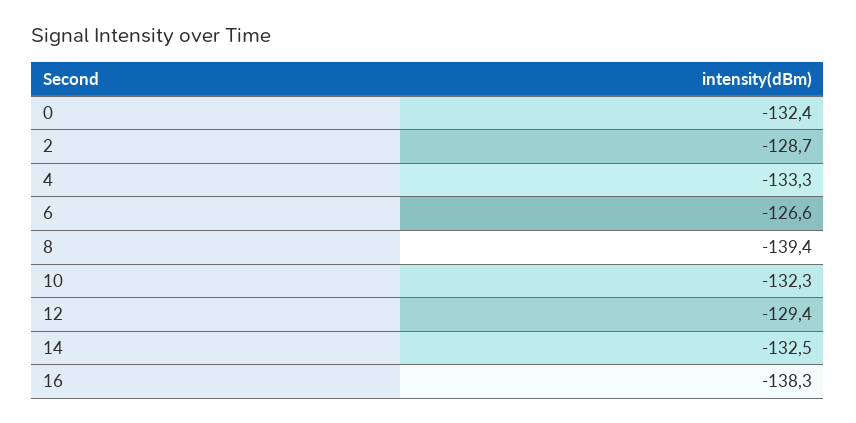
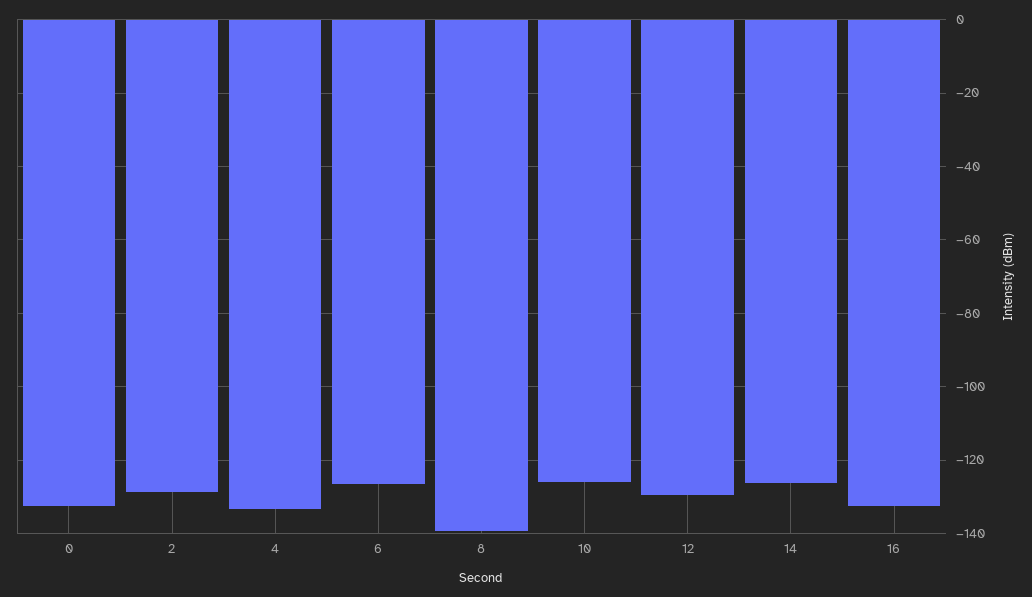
10: -132.3 -> -126
14: -132.5 -> -126
16: -138.3 -> -132

